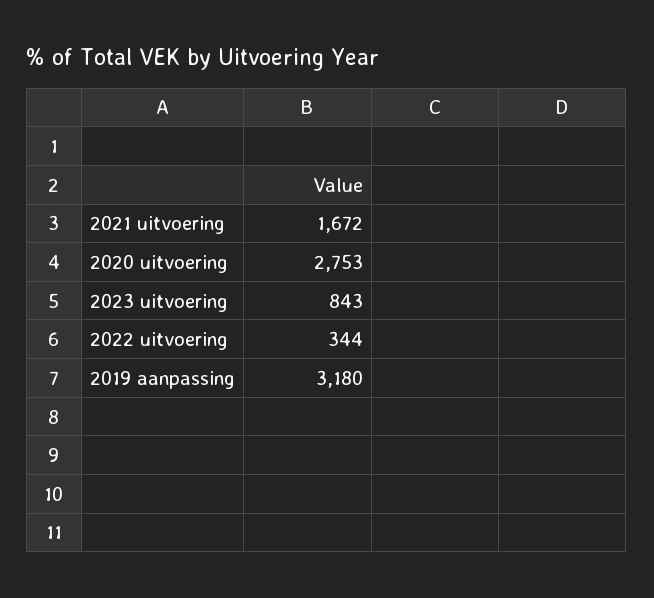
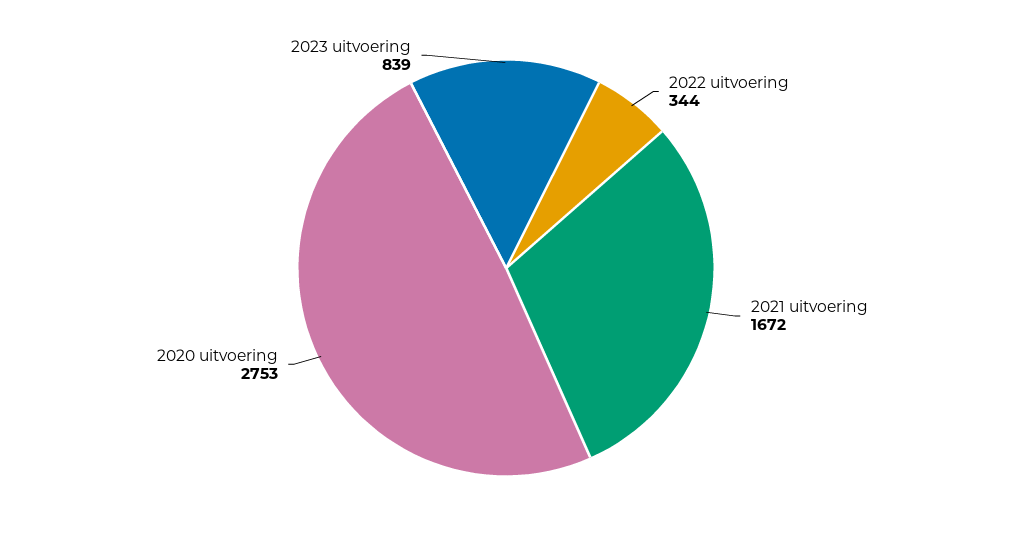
2023 uitvoering: 843 -> 839
2019 aanpassing: 3180 -> none

